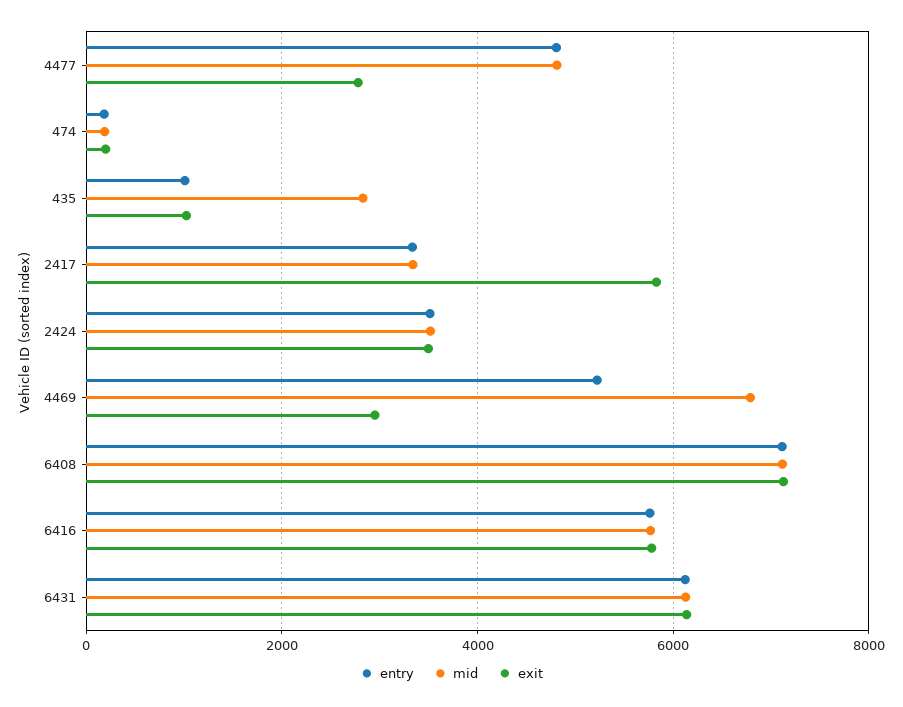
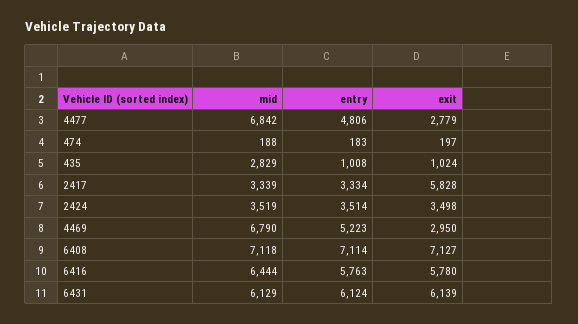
mid, 4477: 4800 -> 6842
mid, 6416: 5800 -> 6444

